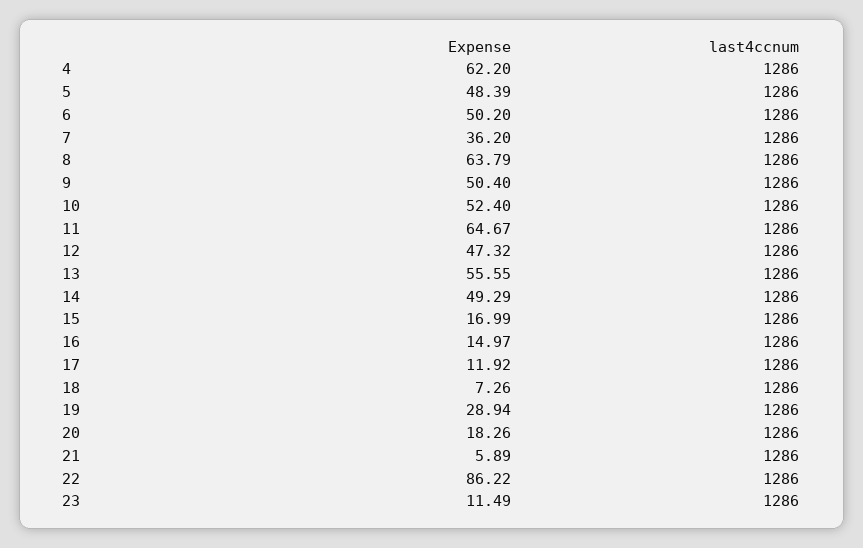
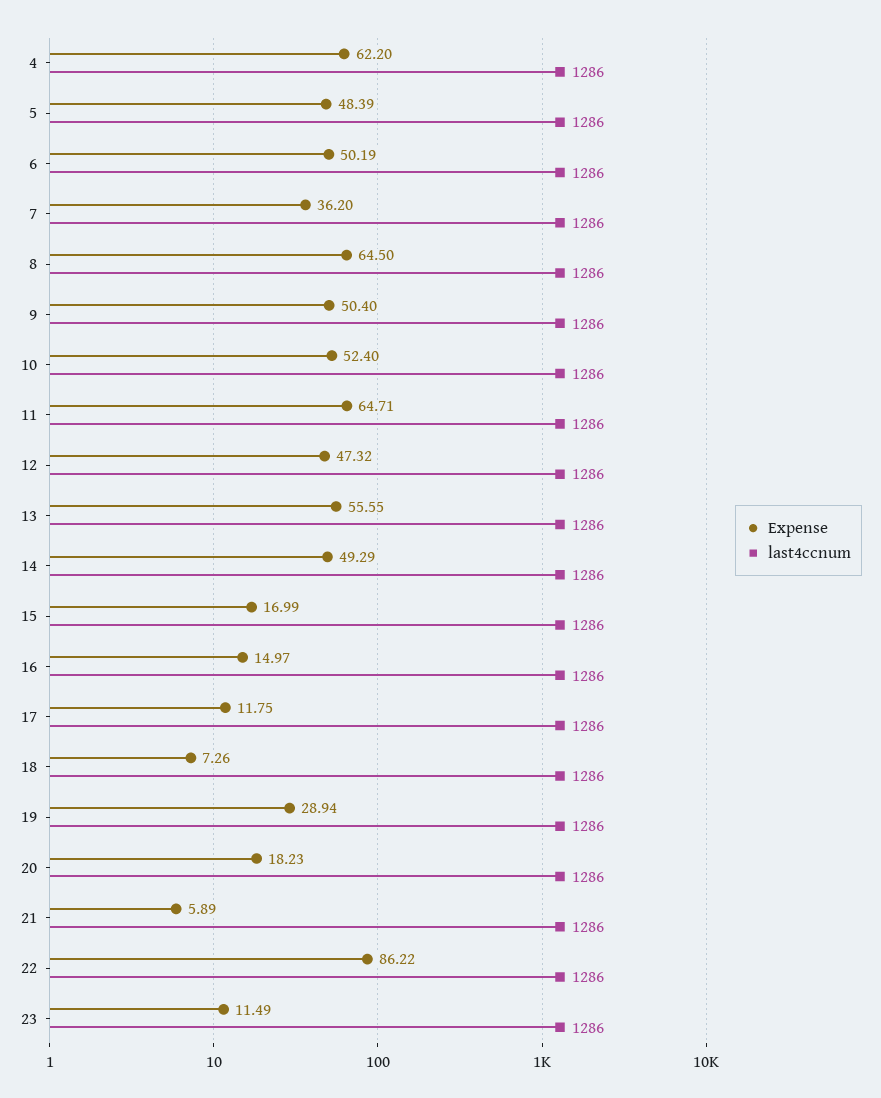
Expense, 6: 50.2 -> 50.19
Expense, 8: 63.79 -> 64.5
Expense, 11: 64.67 -> 64.71
Expense, 17: 11.92 -> 11.75
Expense, 20: 18.26 -> 18.23

